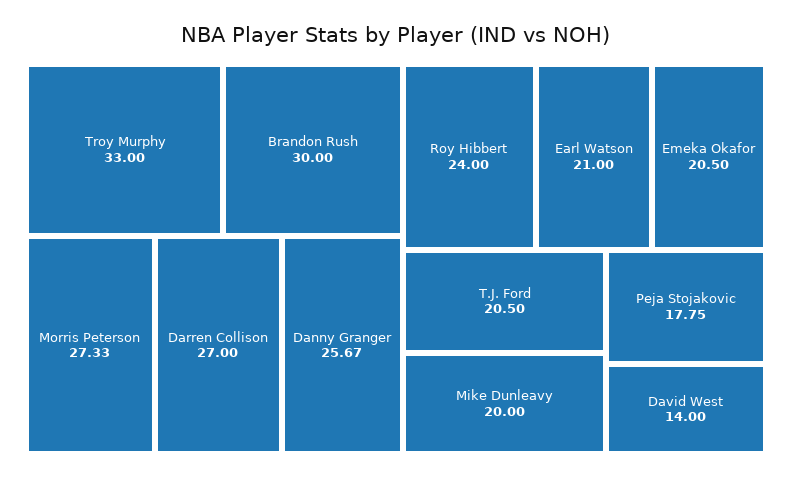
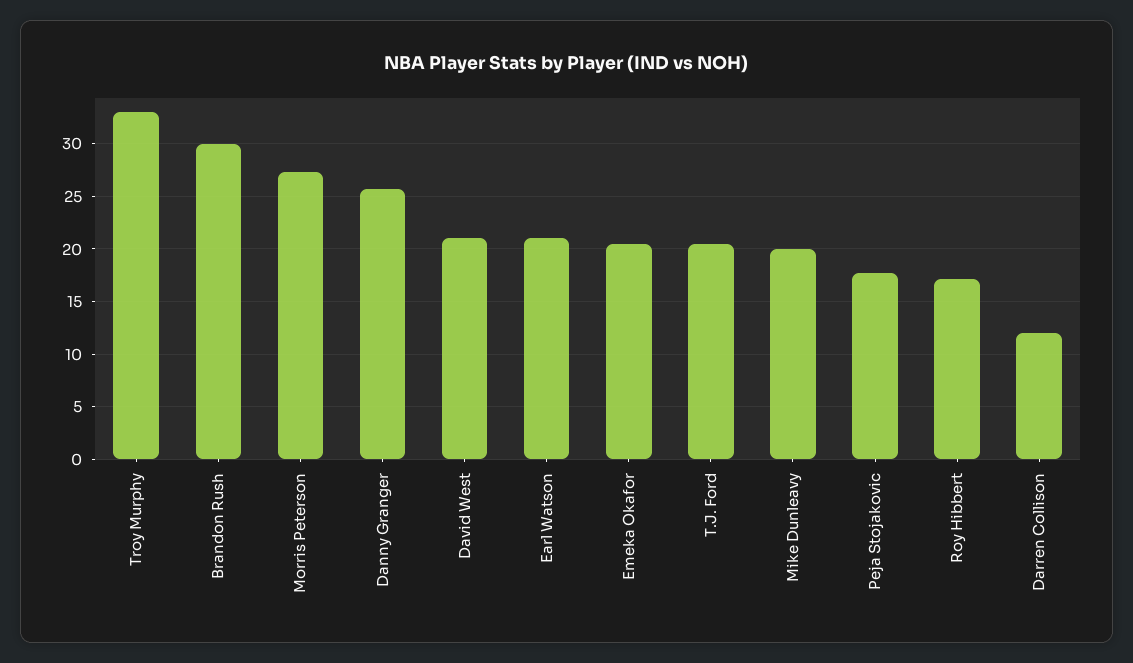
Darren Collison: 27 -> 12
Roy Hibbert: 24 -> 17
David West: 14 -> 21

